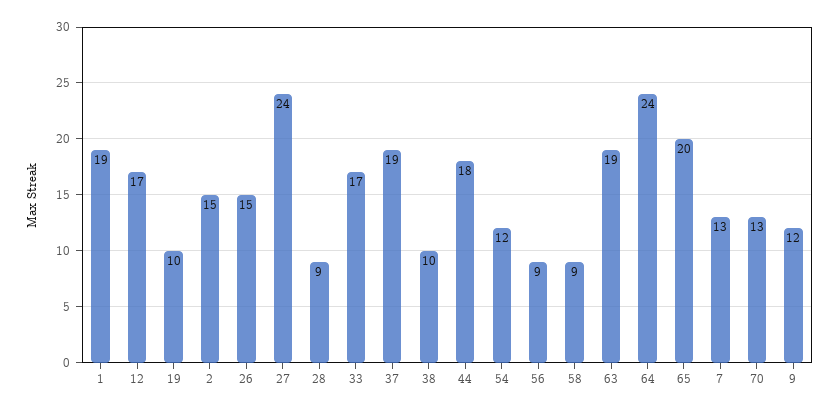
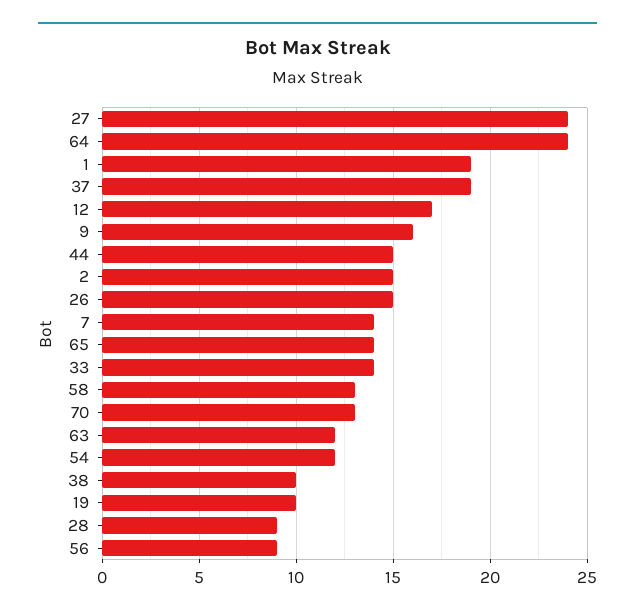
33: 17 -> 14
44: 18 -> 15
58: 9 -> 13
63: 19 -> 12
65: 20 -> 14
7: 13 -> 14
9: 12 -> 16

